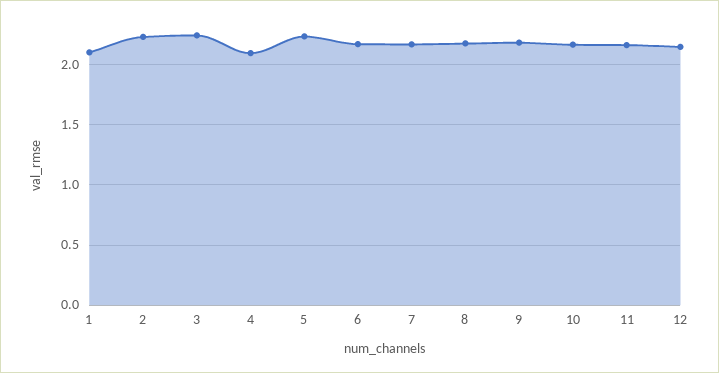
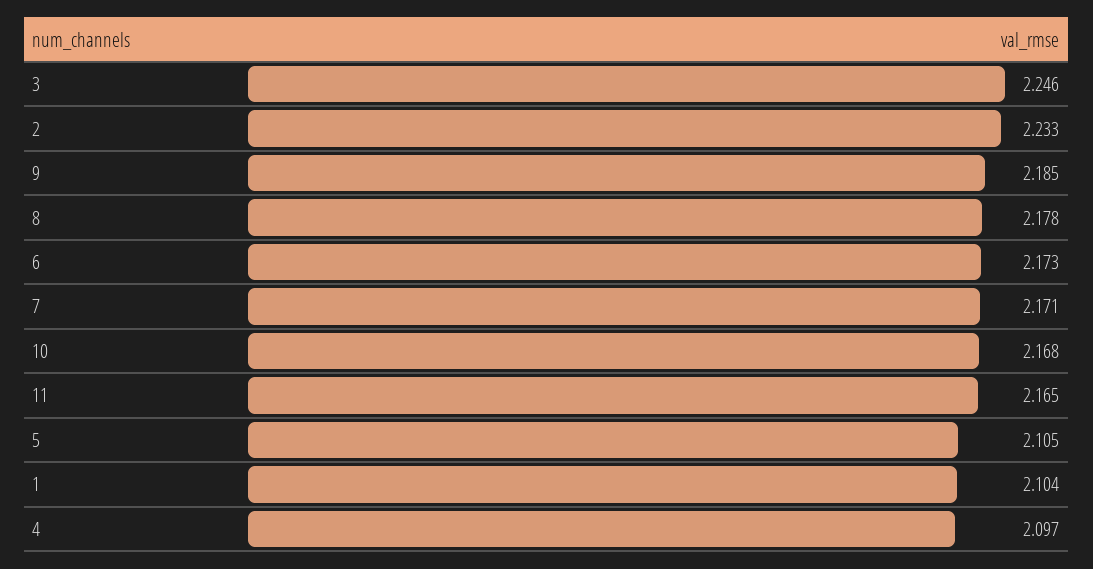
5: 2.25 -> 2.105
12: 2.15 -> none

